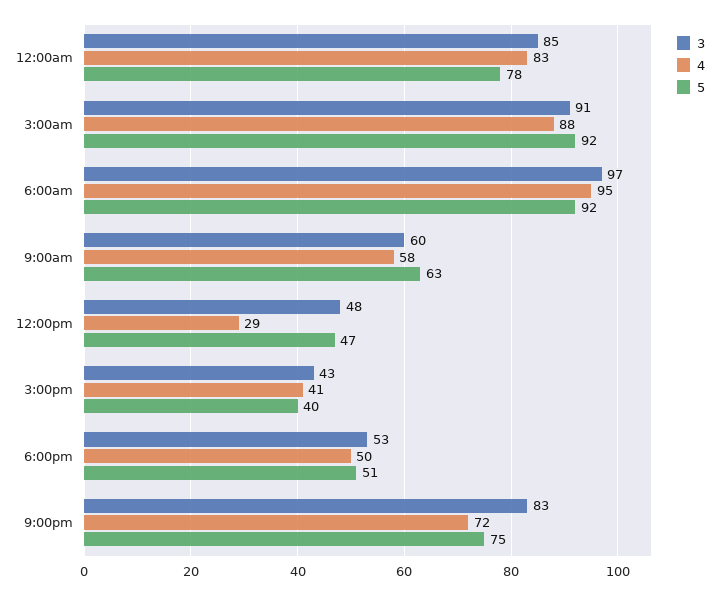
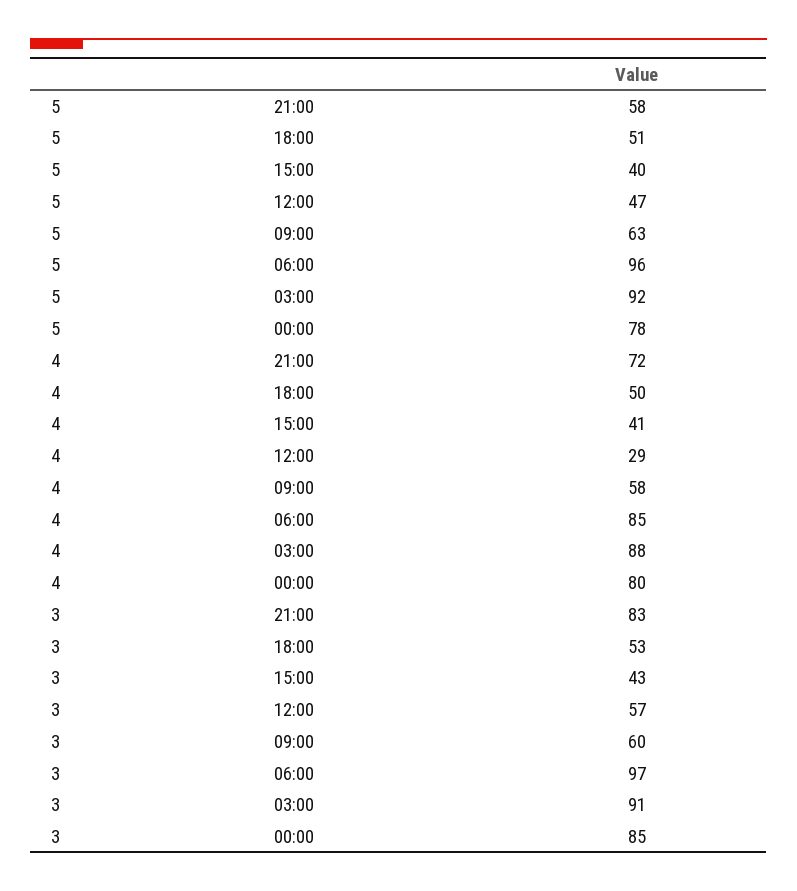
4, 12:00am: 83 -> 80
4, 6:00am: 95 -> 85
5, 6:00am: 92 -> 96
3, 12:00pm: 48 -> 57
5, 9:00pm: 75 -> 58

